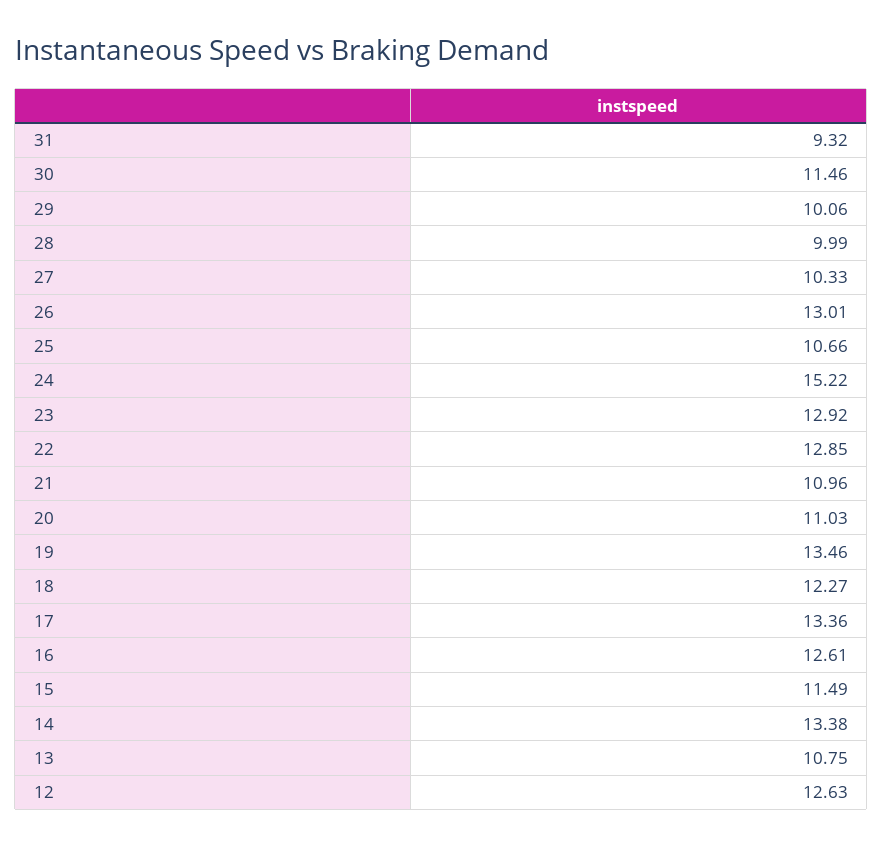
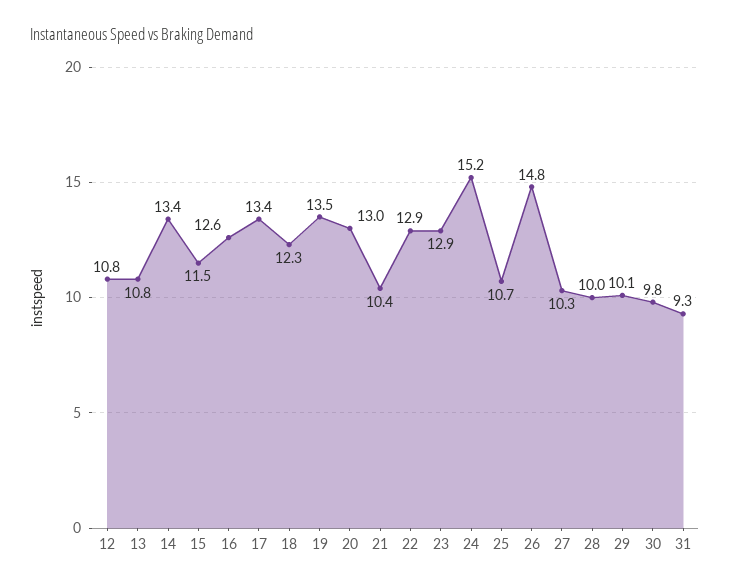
30: 11.46 -> 9.8
26: 13.01 -> 14.8
21: 10.96 -> 10.4
20: 11.03 -> 13
12: 12.63 -> 10.8

